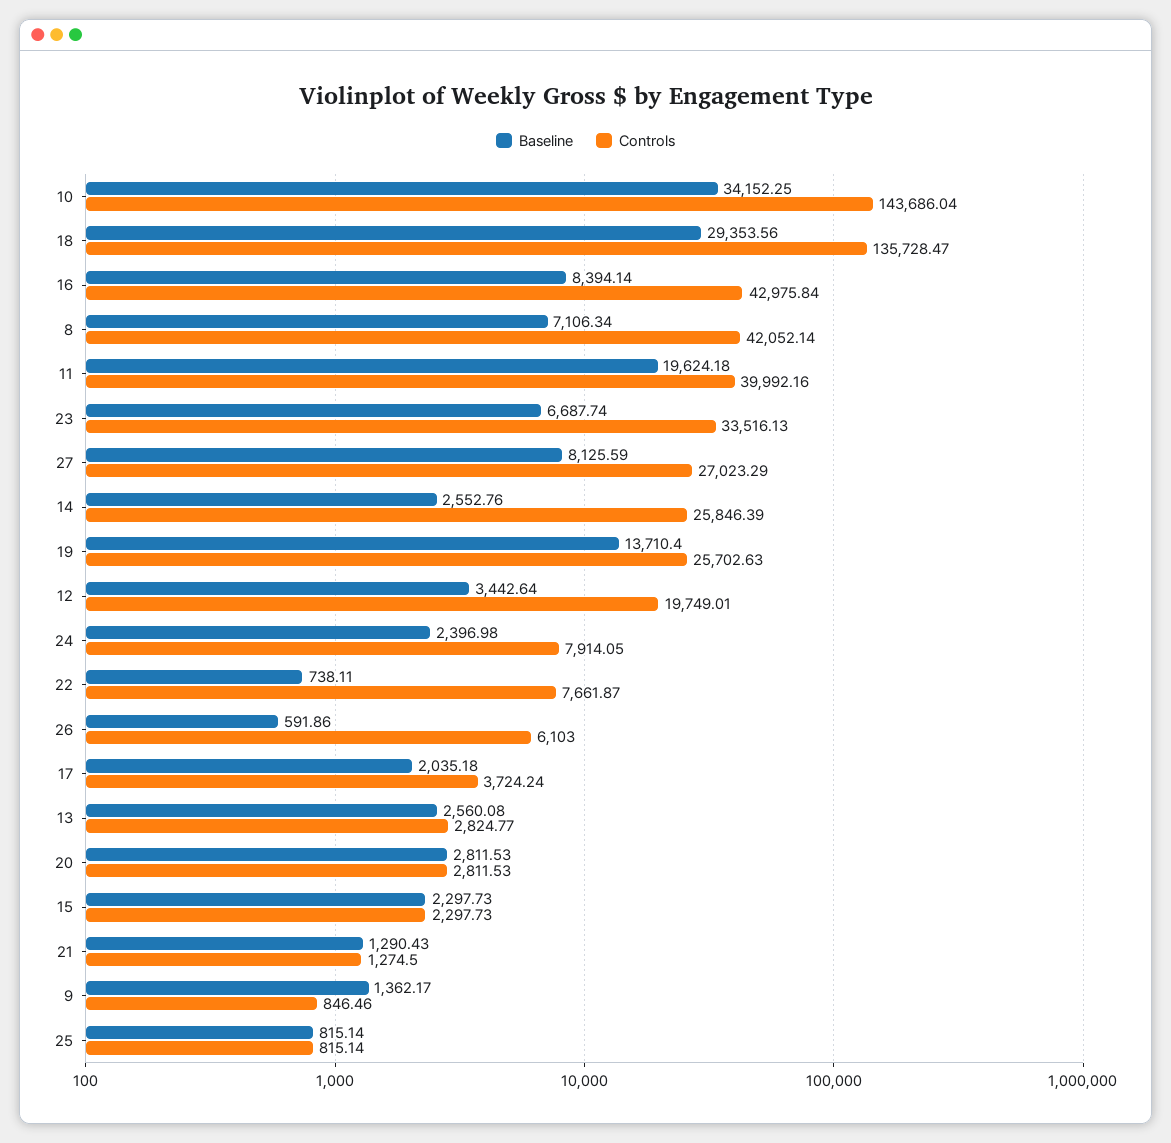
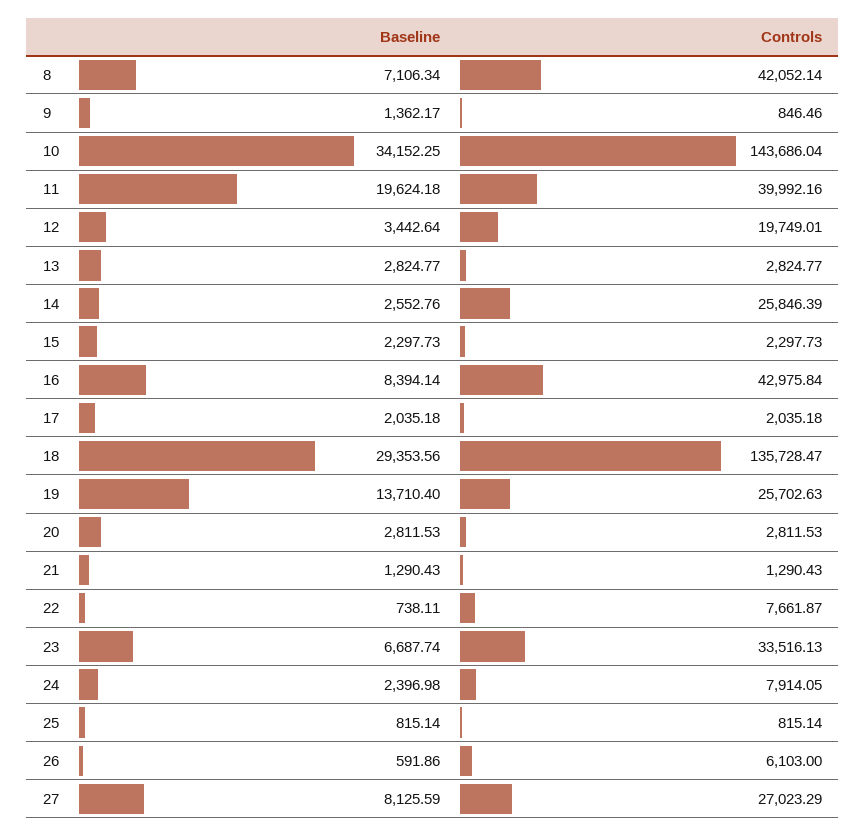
Controls, 17: 3724.24 -> 2035.18
Baseline, 13: 2560.08 -> 2824.77
Controls, 21: 1274.5 -> 1290.43

